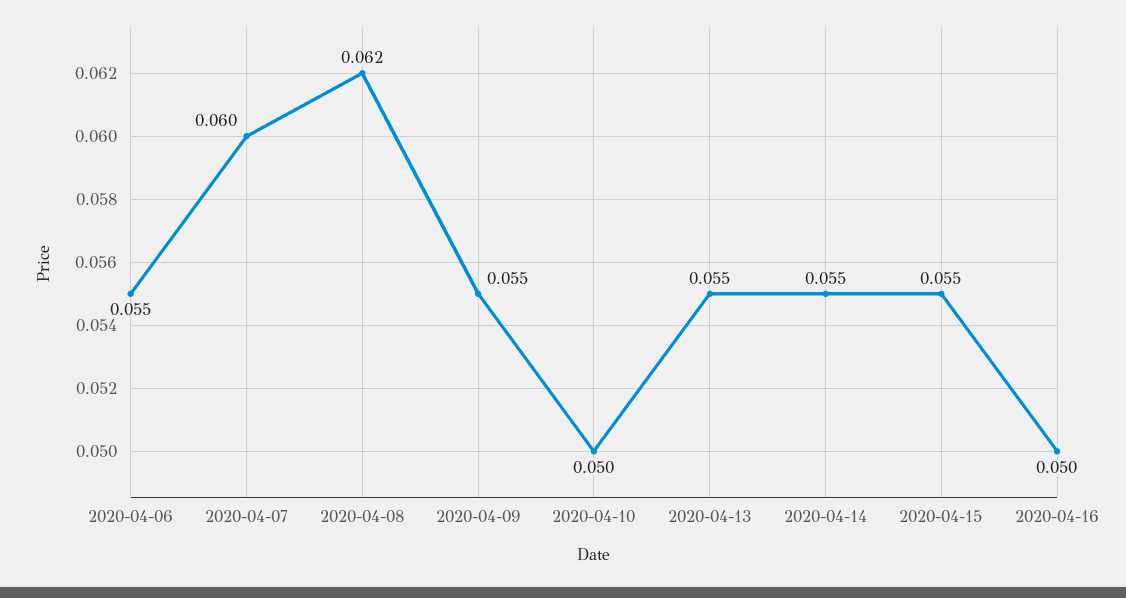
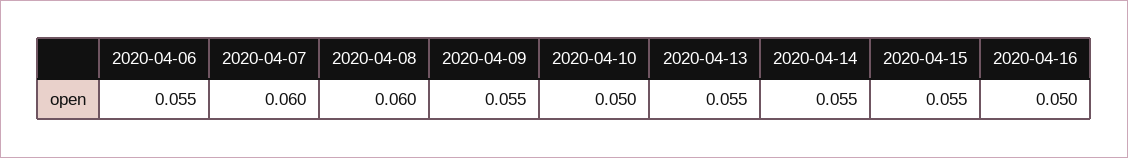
2020-04-08: 0.062 -> 0.06

